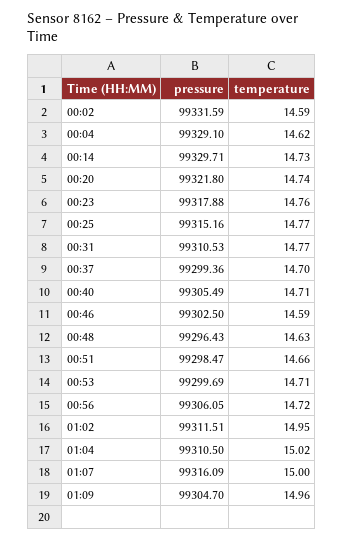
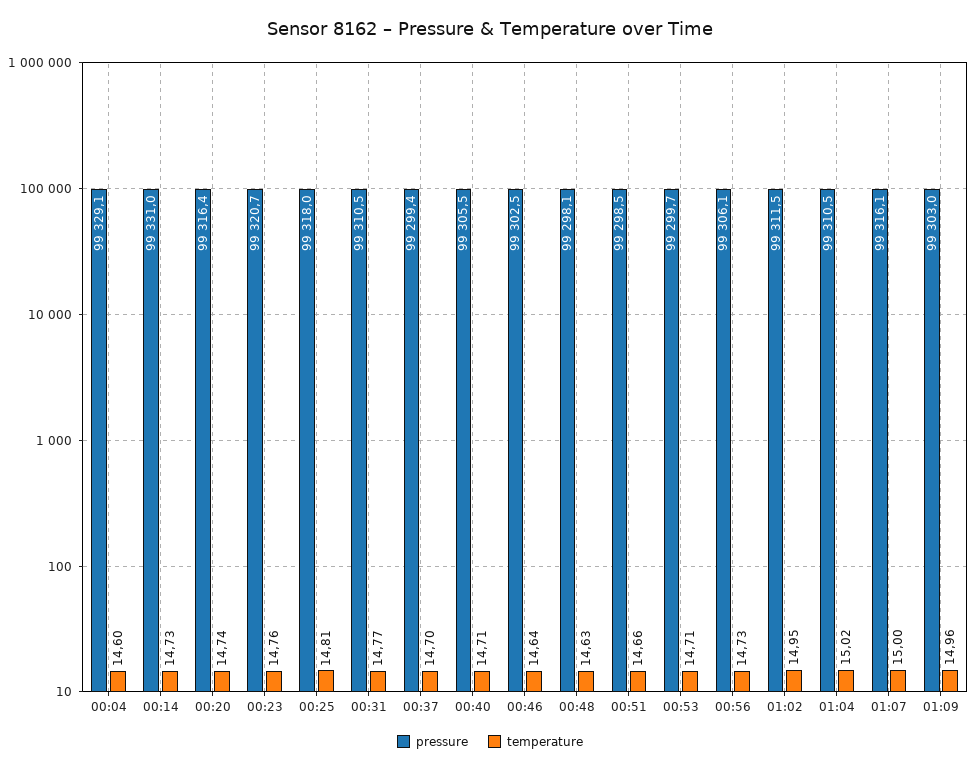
pressure, 00:02: 99331.59 -> none
temperature, 00:02: 14.59 -> none
temperature, 00:04: 14.62 -> 14.6
pressure, 00:14: 99329.71 -> 99331
pressure, 00:20: 99321.8 -> 99316.4
pressure, 00:23: 99317.88 -> 99320.7
pressure, 00:25: 99315.16 -> 99318
temperature, 00:25: 14.77 -> 14.81
temperature, 00:46: 14.59 -> 14.64
pressure, 00:48: 99296.43 -> 99298.1
temperature, 00:56: 14.72 -> 14.73
pressure, 01:09: 99304.7 -> 99303

